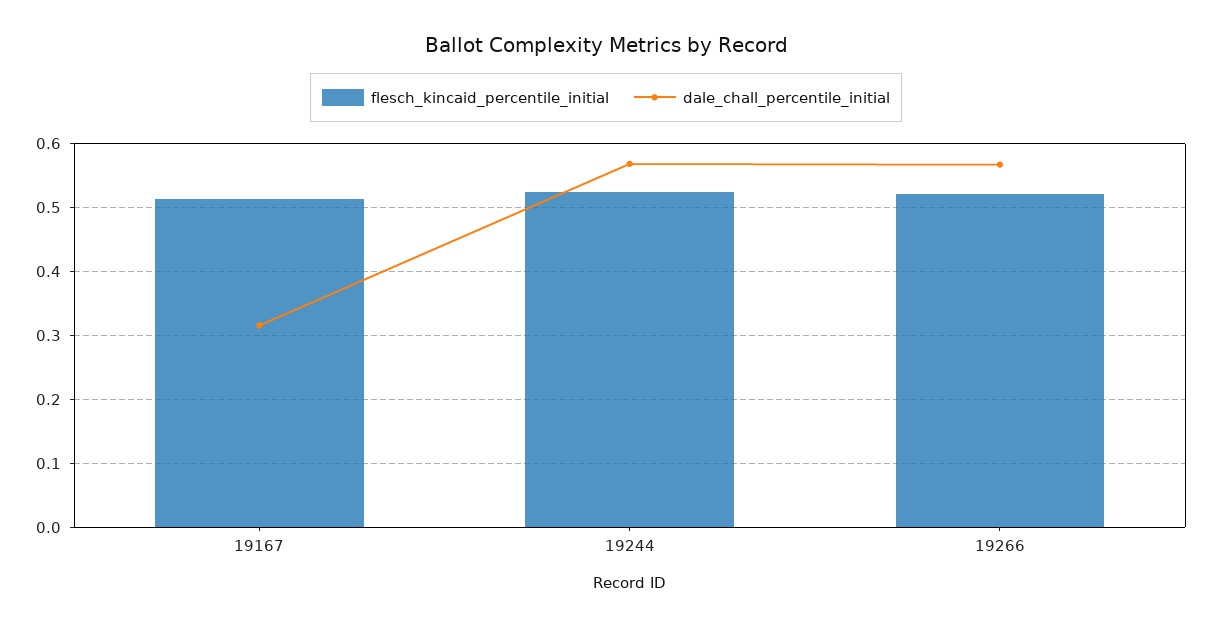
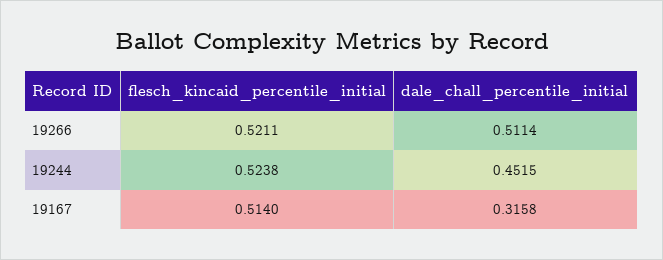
dale_chall_percentile_initial, 19244: 0.57 -> 0.4515
dale_chall_percentile_initial, 19266: 0.57 -> 0.5114

